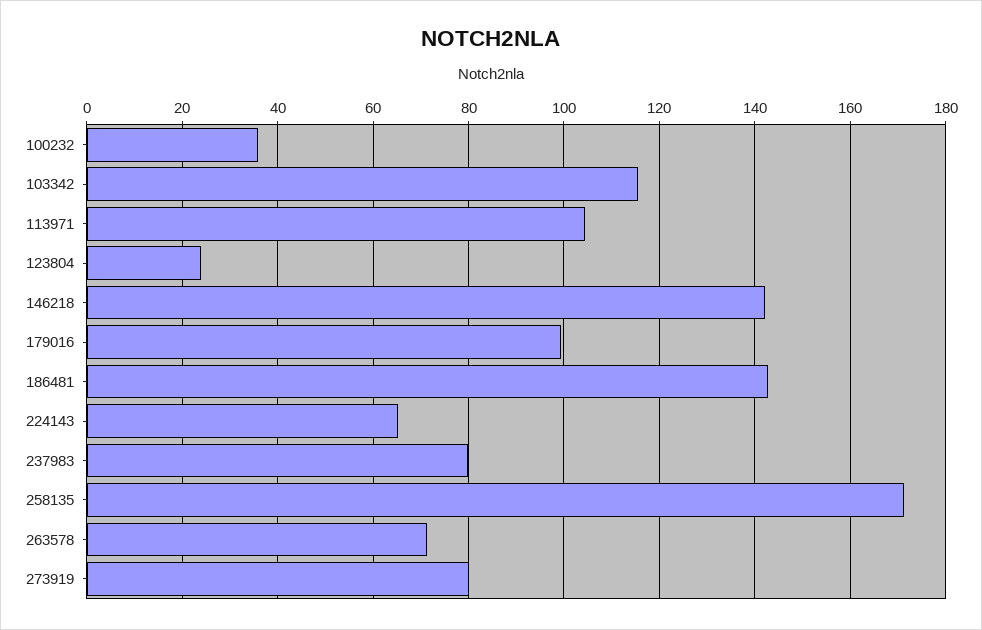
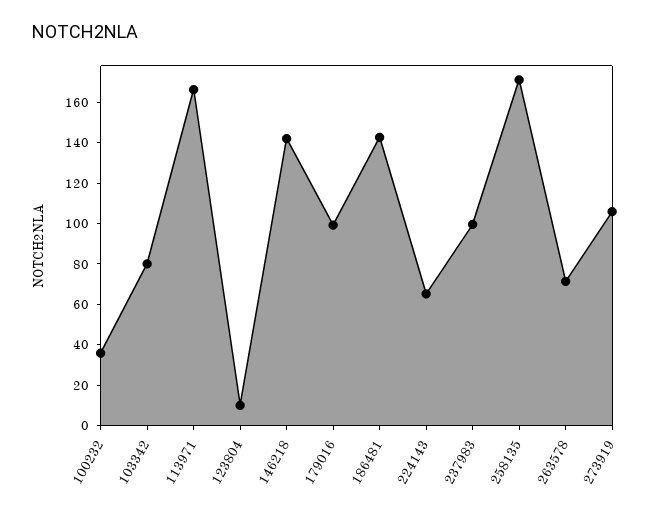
103342: 116 -> 80
113971: 104 -> 165
123804: 24 -> 10
237983: 80 -> 100
273919: 80 -> 105

